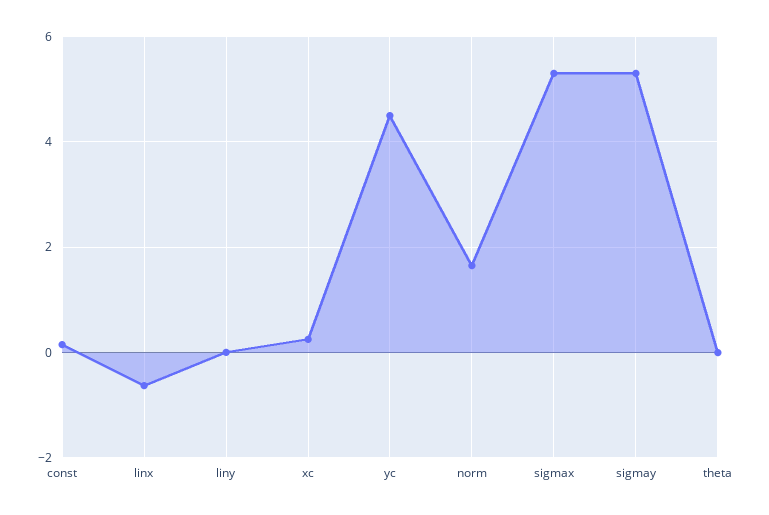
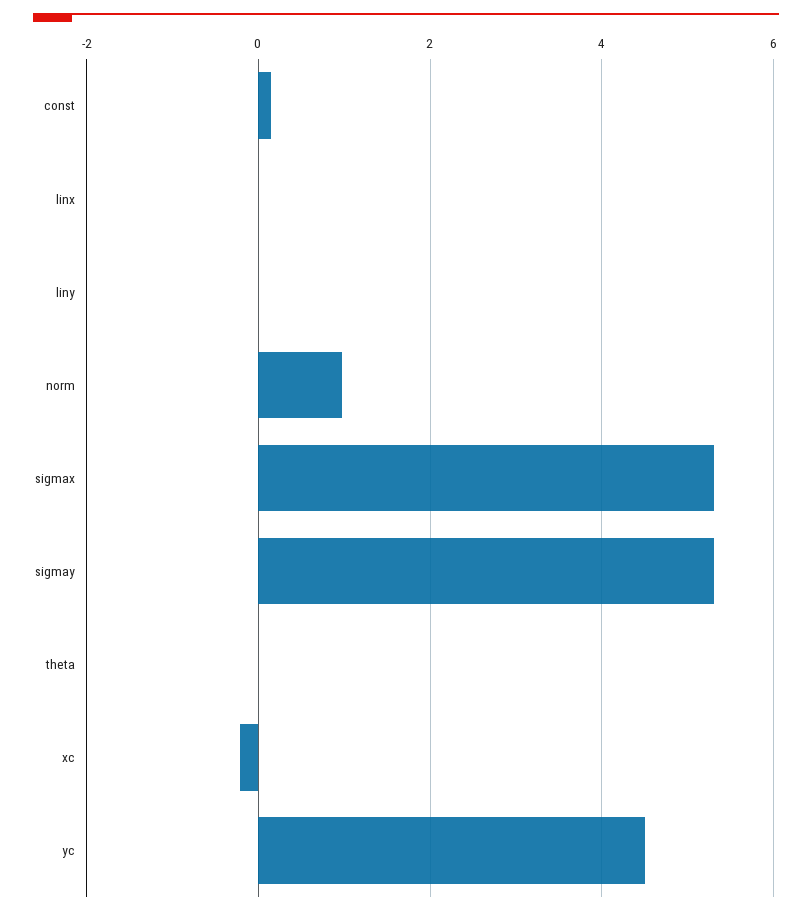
linx: -0.6 -> 0
xc: 0.2 -> -0.2
norm: 1.6 -> 1

